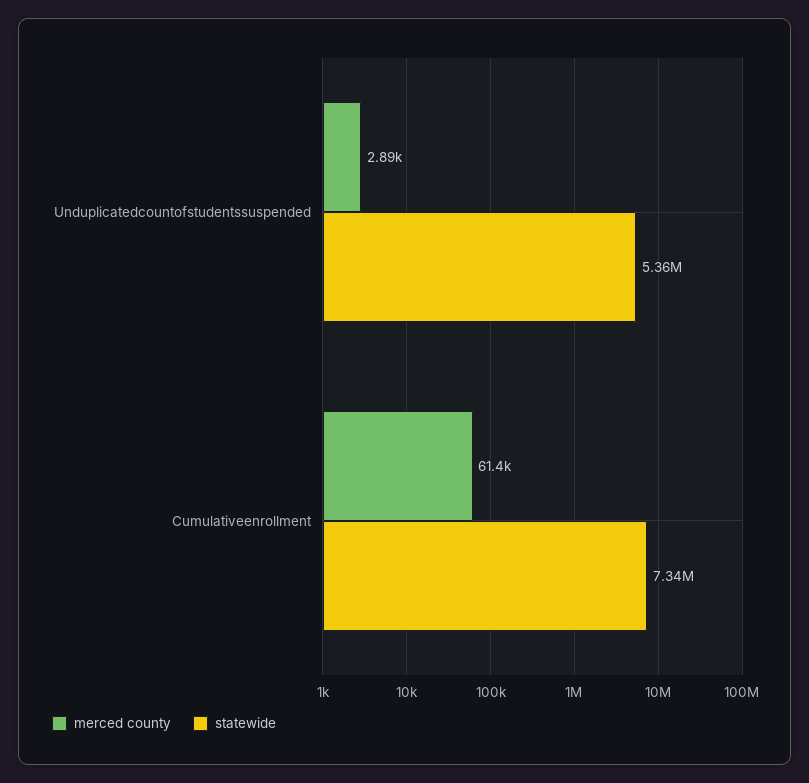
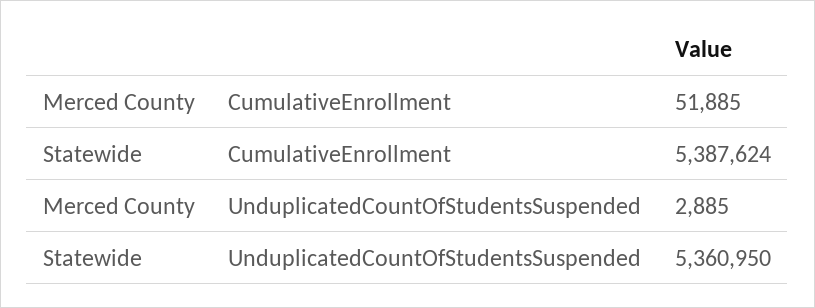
merced county, Cumulativeenrollment: 61400 -> 51885
statewide, Cumulativeenrollment: 7340000 -> 5387624

